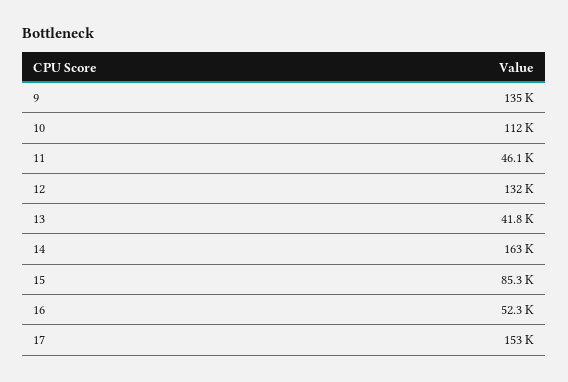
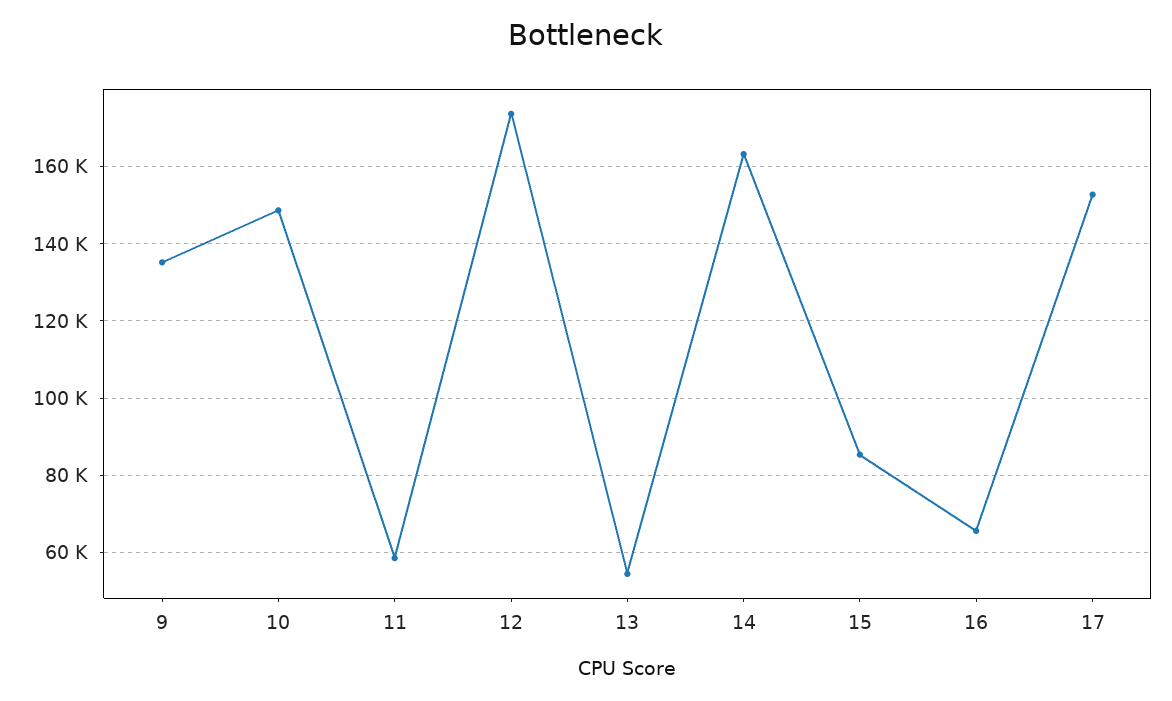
10: 112000 -> 148000
11: 46100 -> 58000
12: 132000 -> 174000
13: 41800 -> 54000
16: 52300 -> 66000

